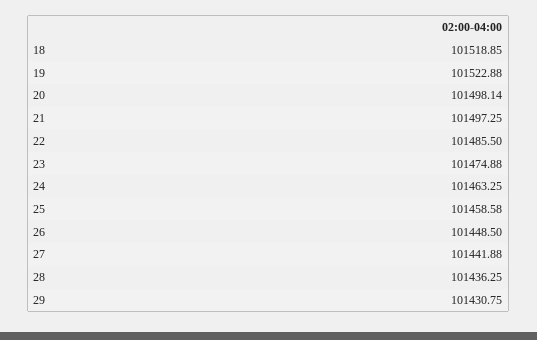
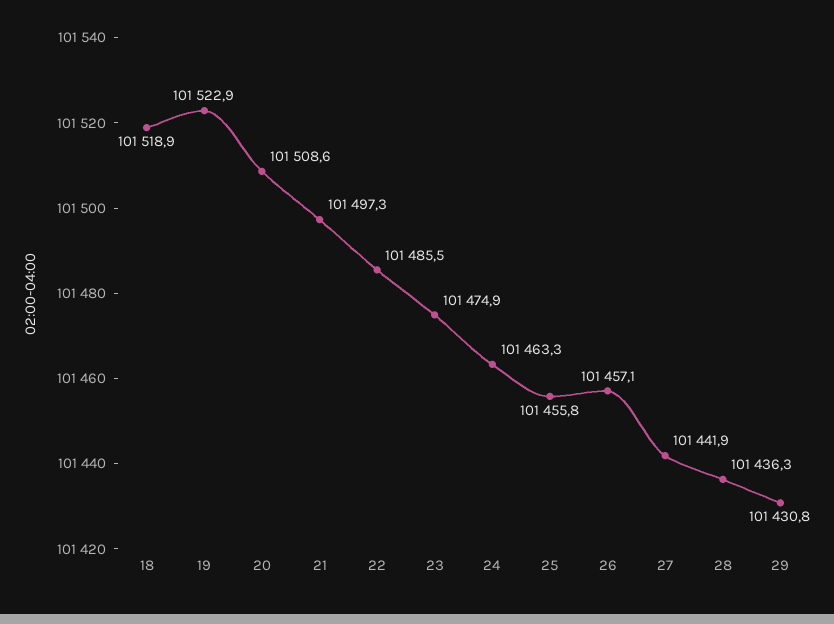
20: 101498.14 -> 101508.6
25: 101458.58 -> 101455.8
26: 101448.5 -> 101457.1

